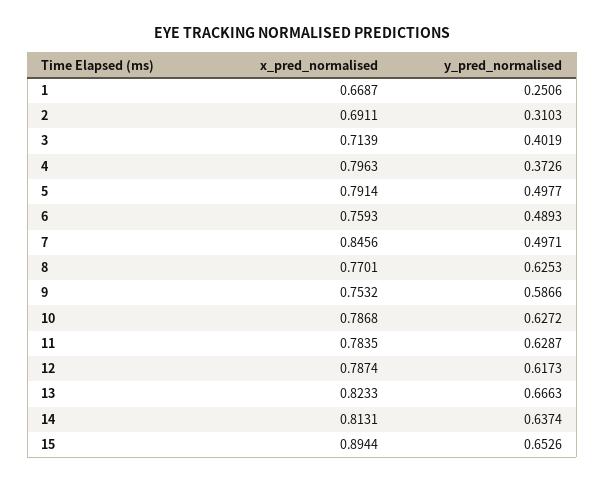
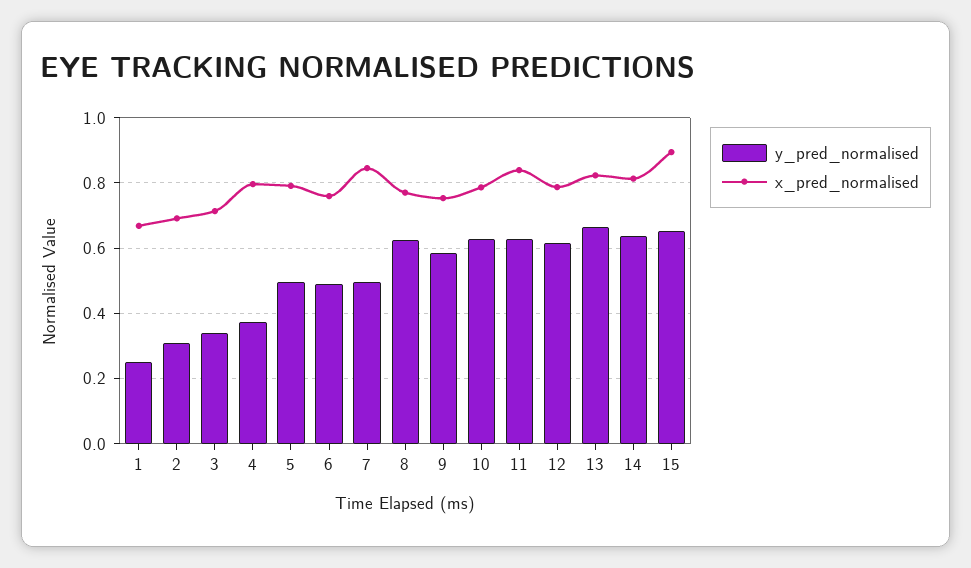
y_pred_normalised, 3: 0.4019 -> 0.34
x_pred_normalised, 11: 0.7835 -> 0.84

